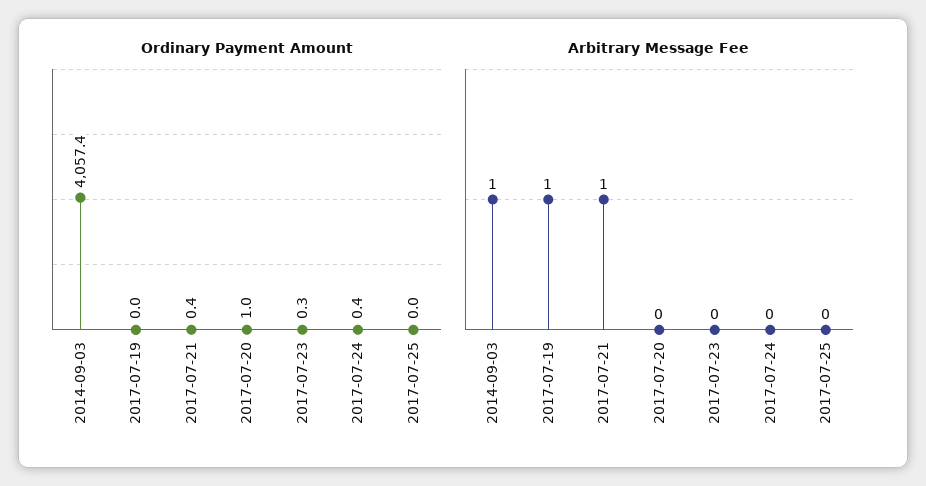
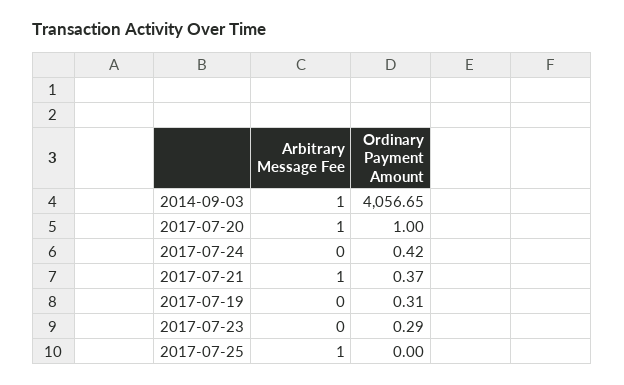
Ordinary Payment Amount, 2014-09-03: 4057.4 -> 4056.65
Ordinary Payment Amount, 2017-07-19: 0 -> 0.31
Arbitrary Message Fee, 2017-07-19: 1 -> 0
Arbitrary Message Fee, 2017-07-20: 0 -> 1
Arbitrary Message Fee, 2017-07-25: 0 -> 1

